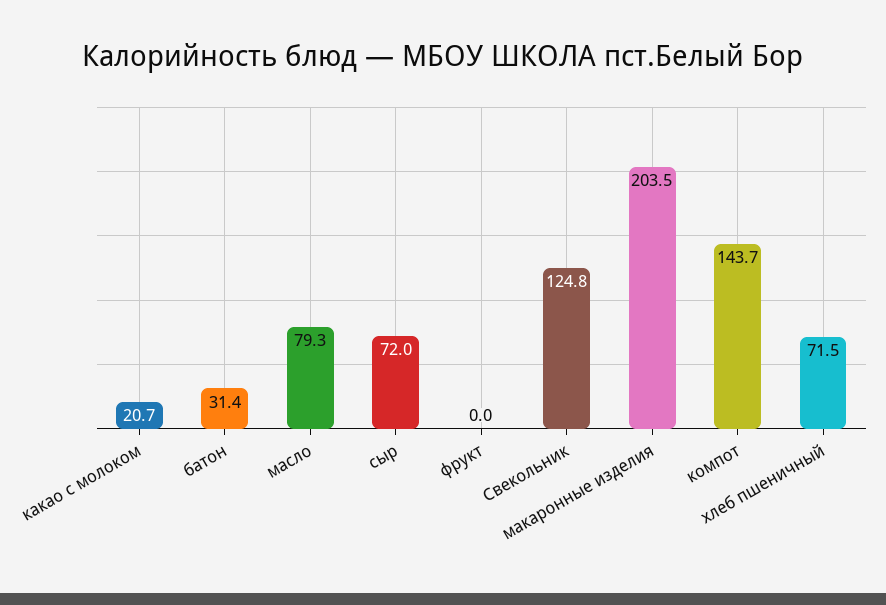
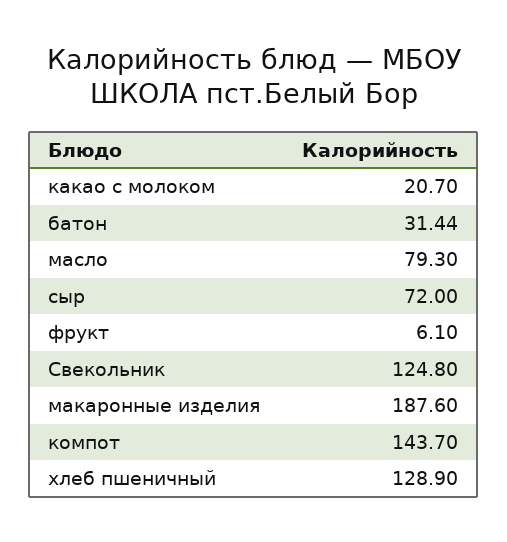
фрукт: 0 -> 6.1
макаронные изделия: 203.5 -> 187.6
хлеб пшеничный: 71.5 -> 128.9

